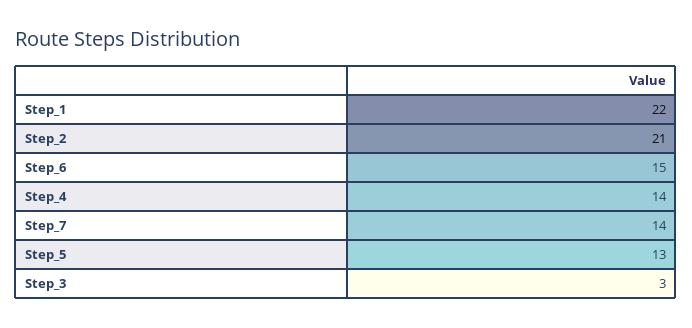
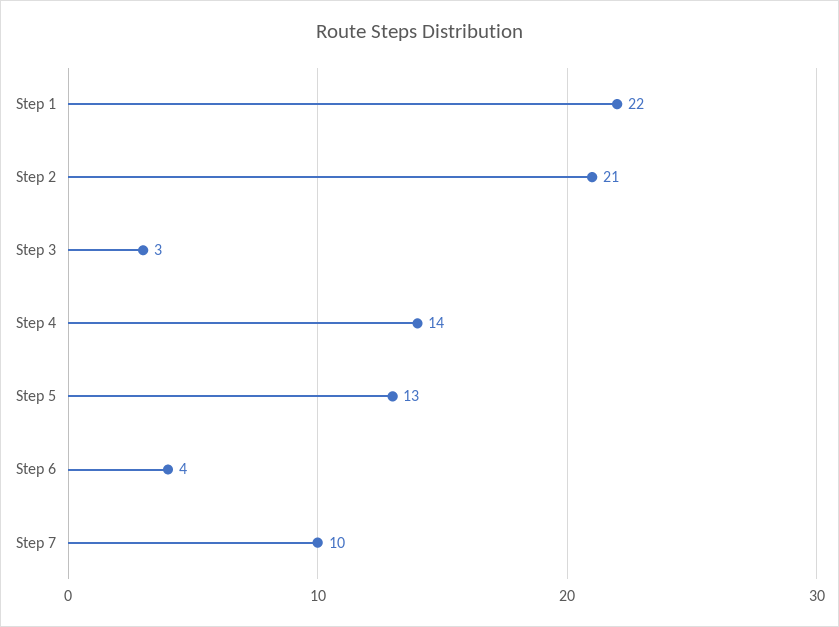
Step_6: 15 -> 4
Step_7: 14 -> 10

